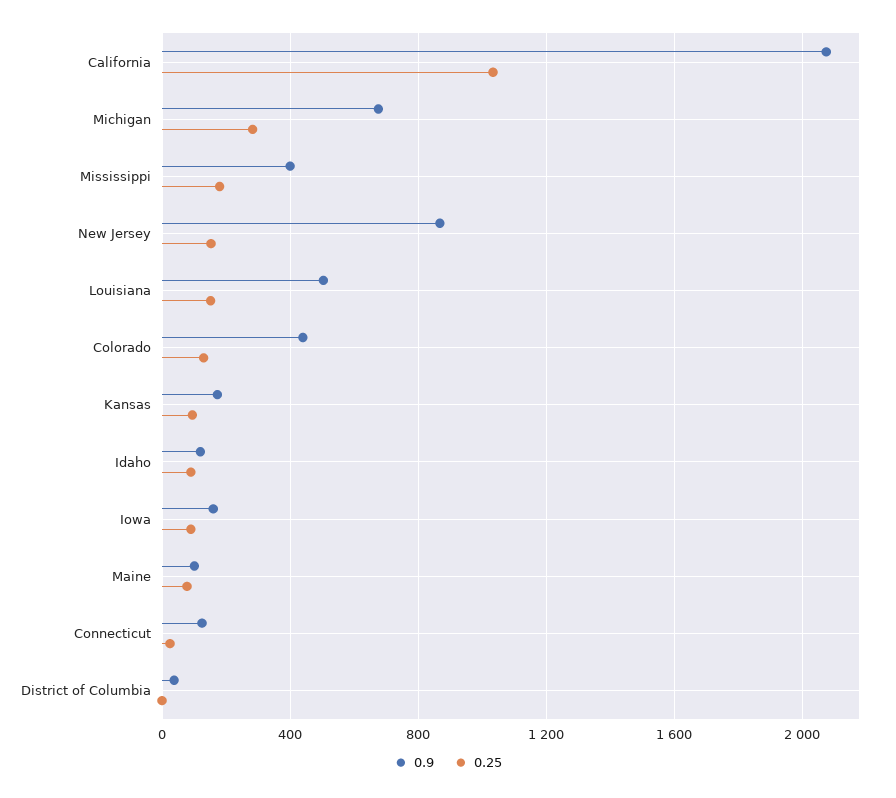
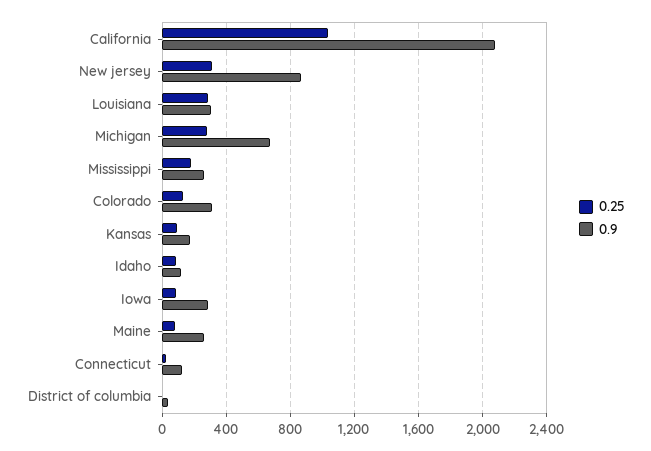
0.9, Mississippi: 400 -> 250
0.25, New Jersey: 150 -> 300
0.9, Louisiana: 500 -> 300
0.25, Louisiana: 150 -> 300
0.9, Colorado: 450 -> 300
0.9, Iowa: 150 -> 300
0.9, Maine: 100 -> 250

